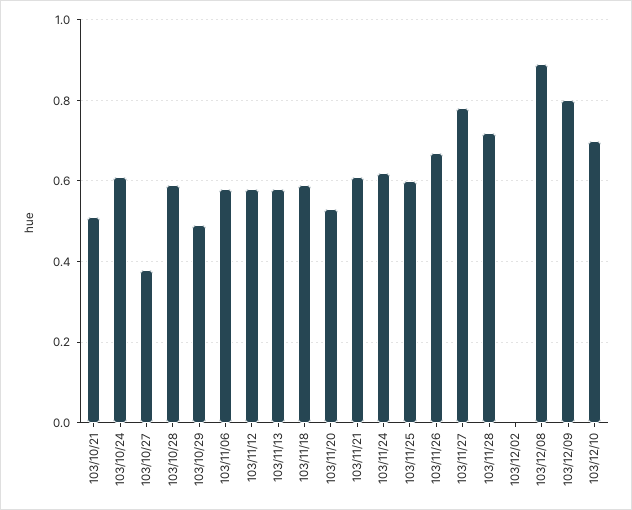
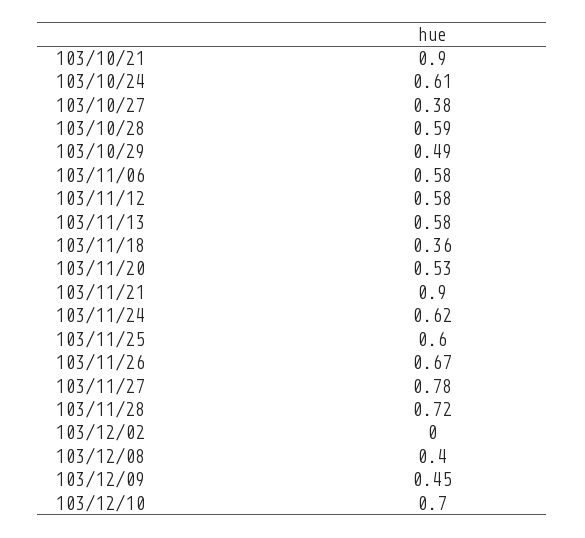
103/10/21: 0.5 -> 0.9
103/11/18: 0.6 -> 0.36
103/11/21: 0.6 -> 0.9
103/12/08: 0.9 -> 0.4
103/12/09: 0.8 -> 0.45

